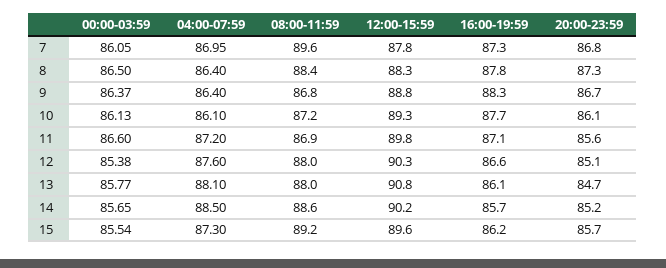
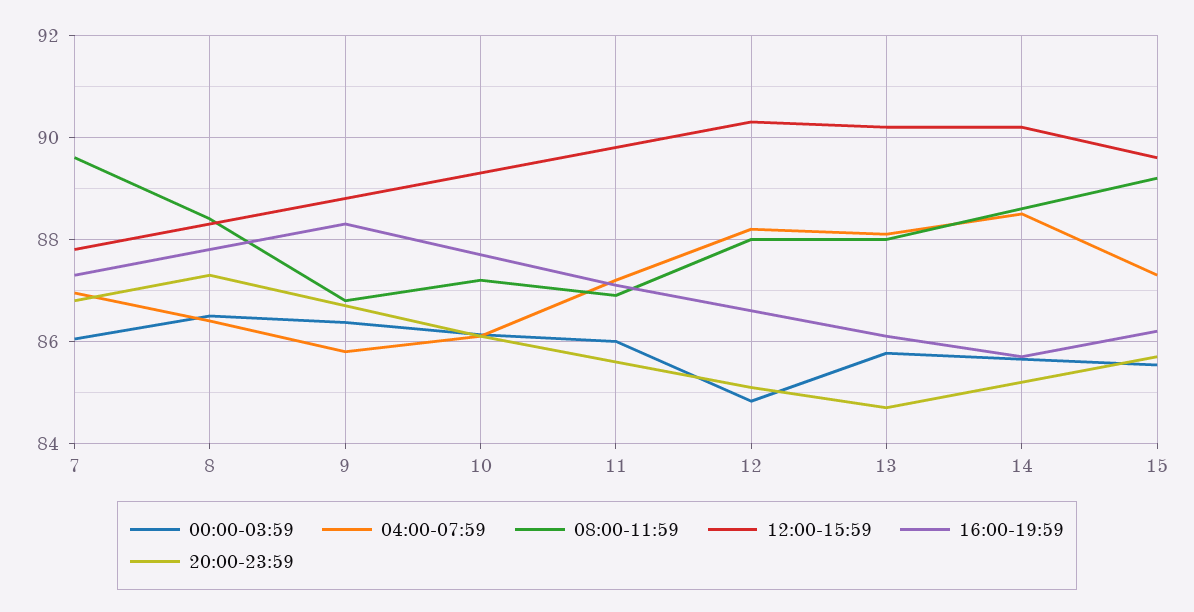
04:00-07:59, 9: 86.4 -> 85.8
00:00-03:59, 11: 86.6 -> 86
00:00-03:59, 12: 85.38 -> 84.8
04:00-07:59, 12: 87.6 -> 88.2
12:00-15:59, 13: 90.8 -> 90.2

